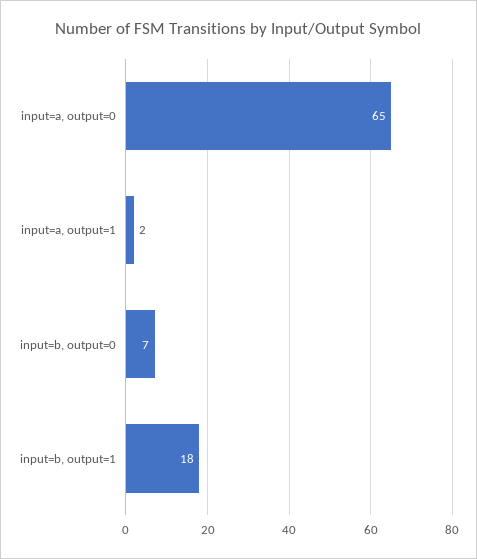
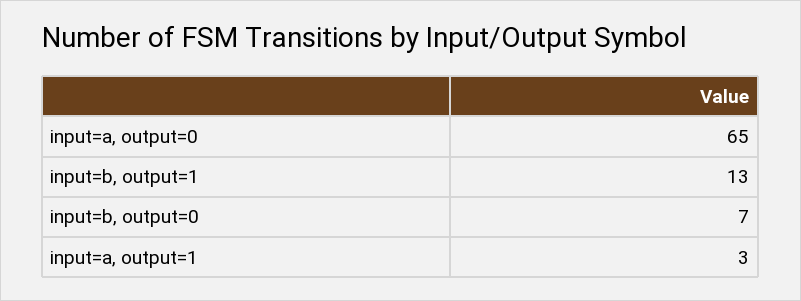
input=a, output=1: 2 -> 3
input=b, output=1: 18 -> 13

